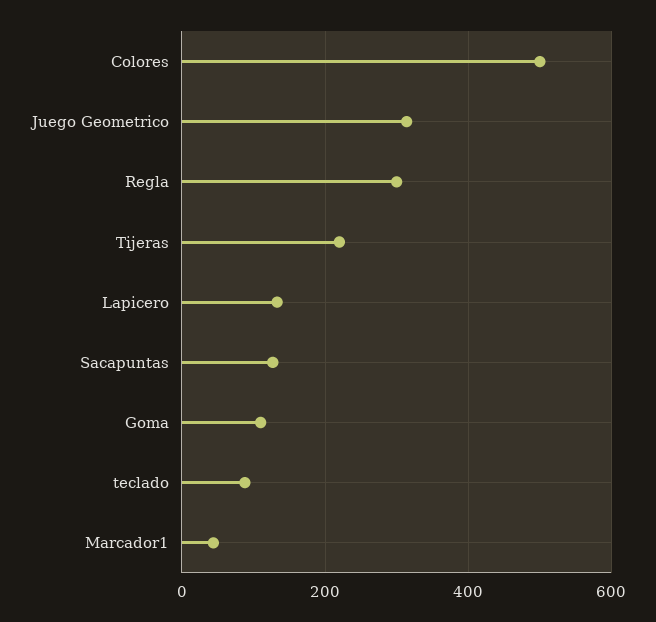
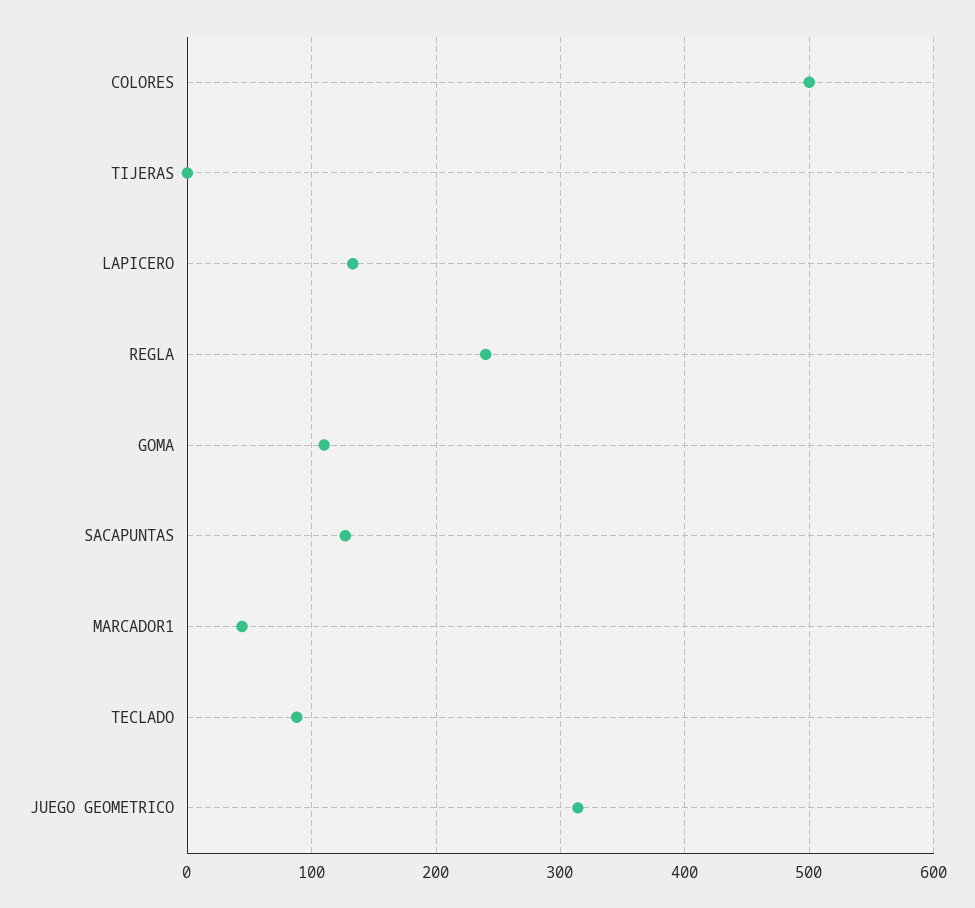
Regla: 300 -> 240
Tijeras: 220 -> 0

